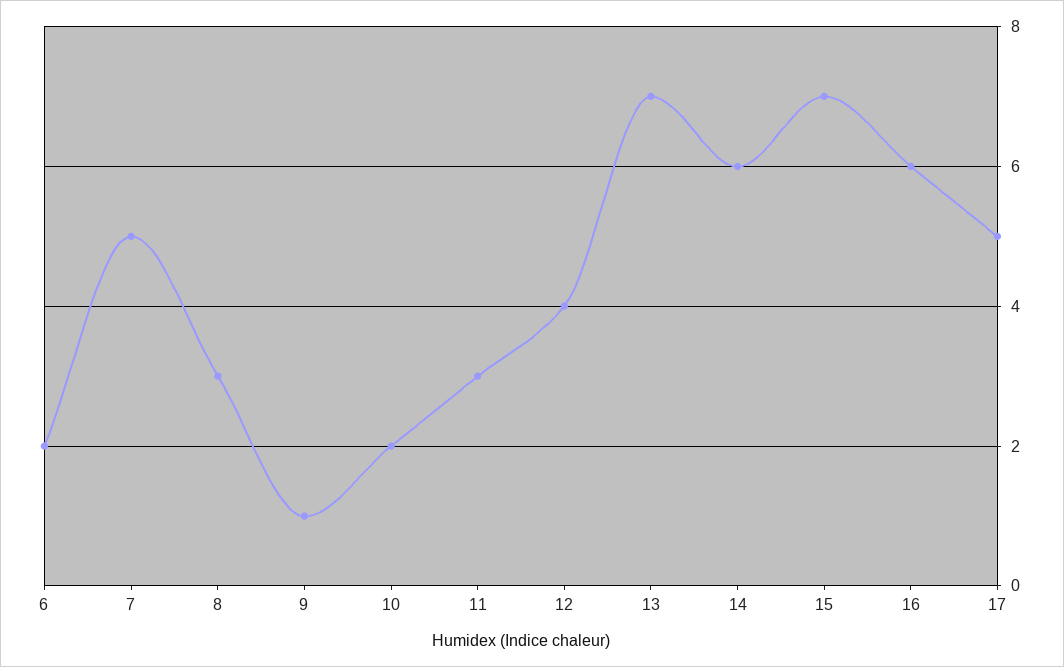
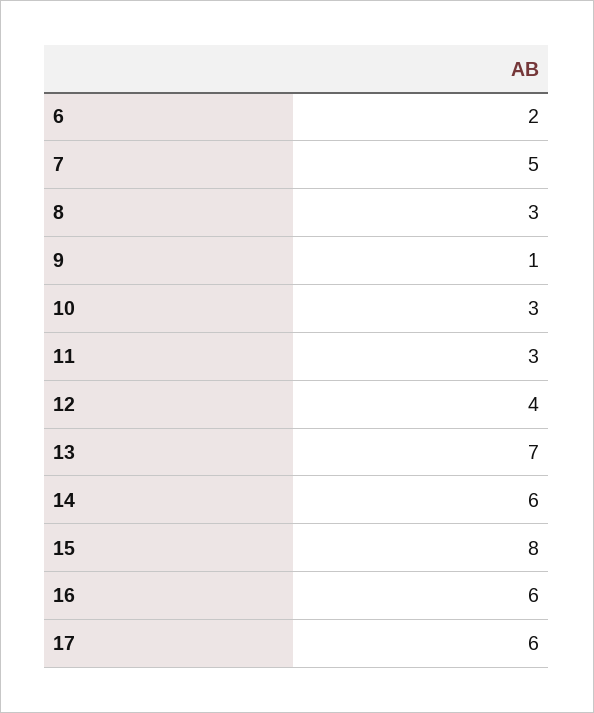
10: 2 -> 3
15: 7 -> 8
17: 5 -> 6

